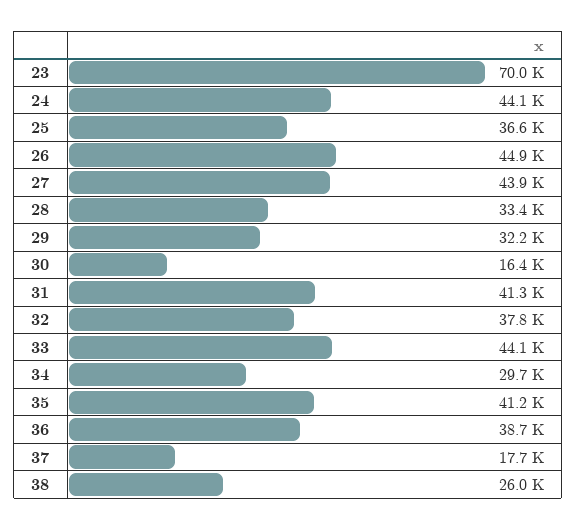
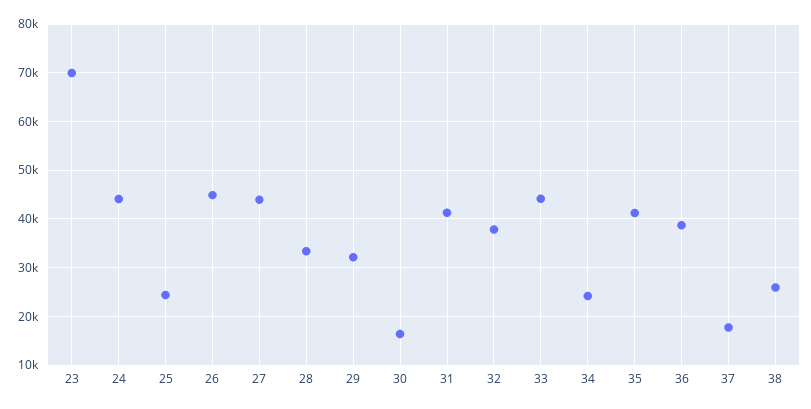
25: 36600 -> 24000
34: 29700 -> 24000

